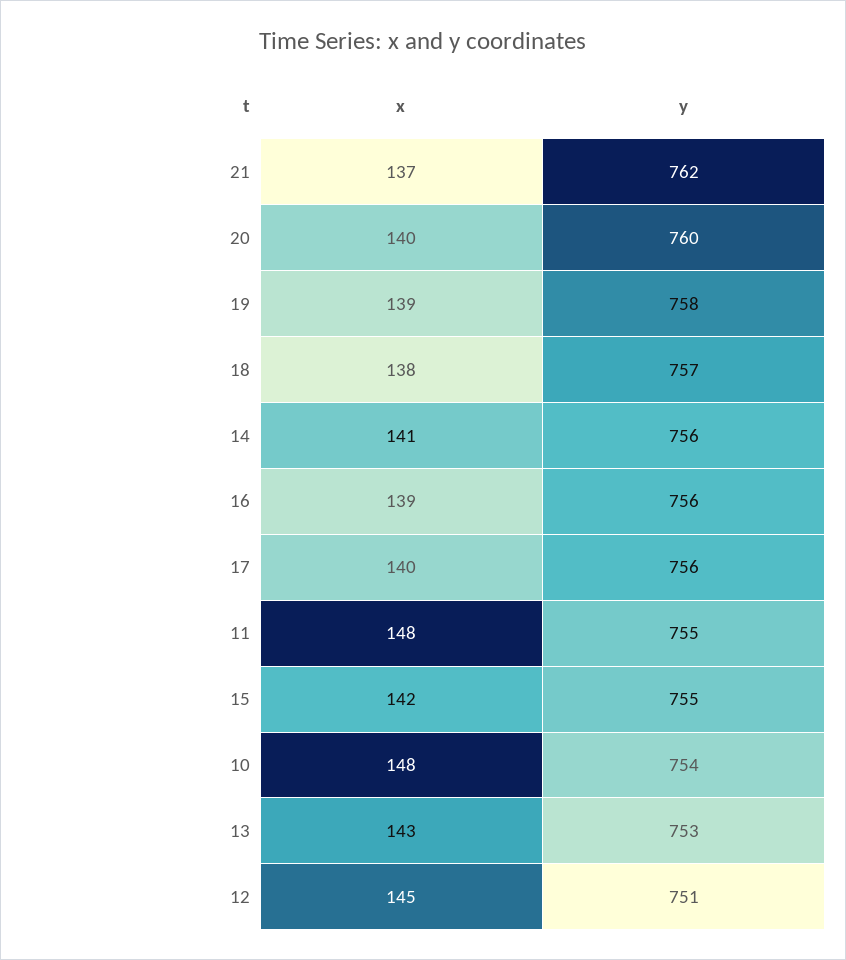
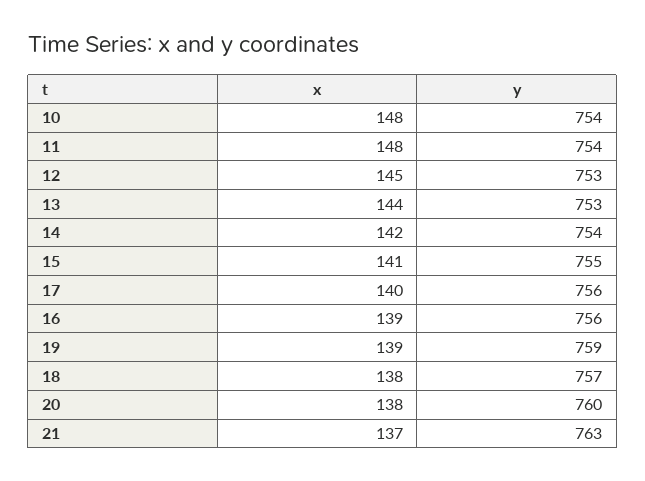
y, 21: 762 -> 763
x, 20: 140 -> 138
y, 19: 758 -> 759
x, 14: 141 -> 142
y, 14: 756 -> 754
y, 11: 755 -> 754
x, 15: 142 -> 141
x, 13: 143 -> 144
y, 12: 751 -> 753

